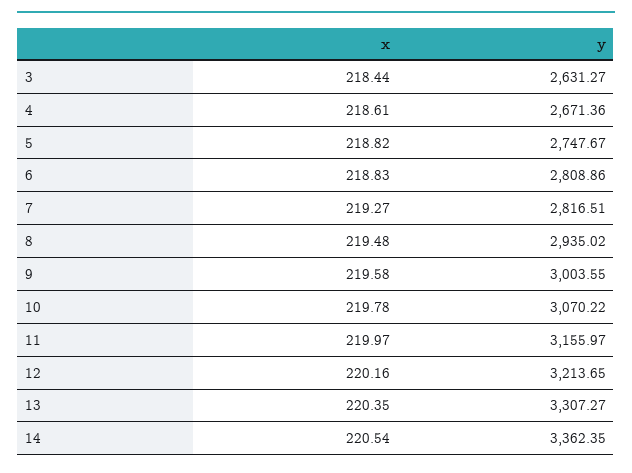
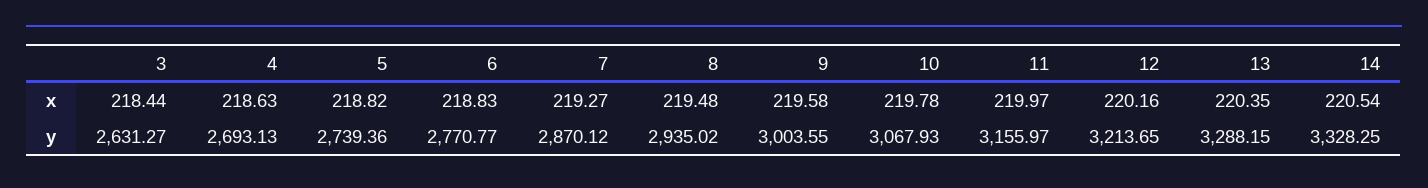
x, 4: 218.61 -> 218.63
y, 4: 2671.36 -> 2693.13
y, 5: 2747.67 -> 2739.36
y, 6: 2808.86 -> 2770.77
y, 7: 2816.51 -> 2870.12
y, 10: 3070.22 -> 3067.93
y, 13: 3307.27 -> 3288.15
y, 14: 3362.35 -> 3328.25

